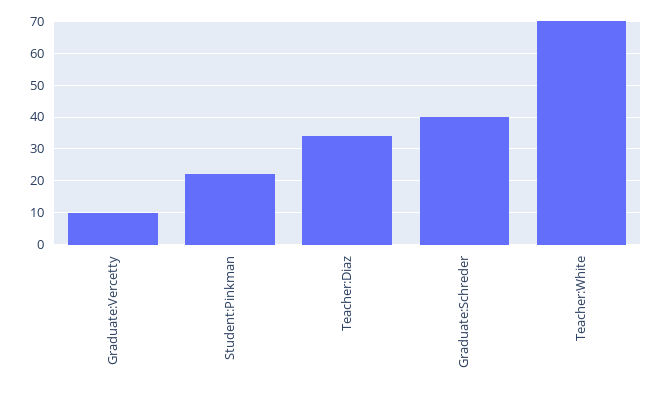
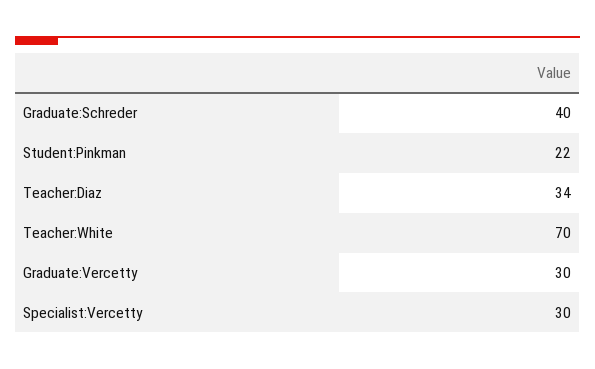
Graduate:Vercetty: 10 -> 30
Specialist:Vercetty: none -> 30

